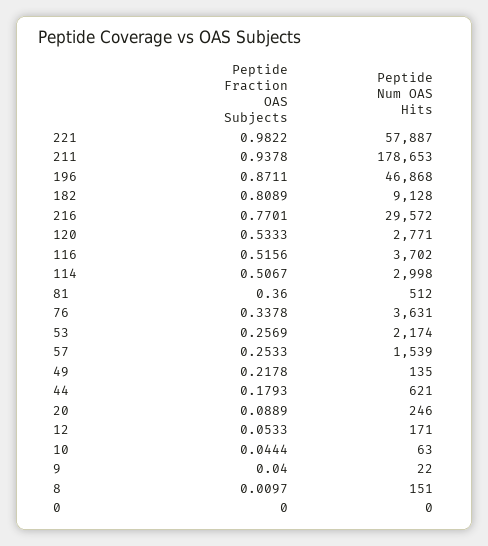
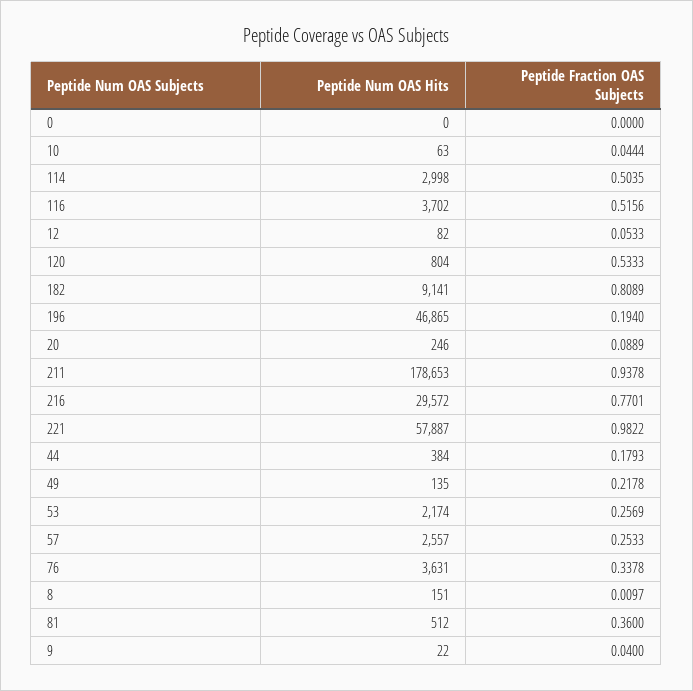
Peptide Fraction OAS Subjects, 196: 0.8711 -> 0.194
Peptide Num OAS Hits, 196: 46868 -> 46865
Peptide Num OAS Hits, 182: 9128 -> 9141
Peptide Num OAS Hits, 120: 2771 -> 804
Peptide Fraction OAS Subjects, 114: 0.5067 -> 0.5035
Peptide Num OAS Hits, 57: 1539 -> 2557
Peptide Num OAS Hits, 44: 621 -> 384
Peptide Num OAS Hits, 12: 171 -> 82

